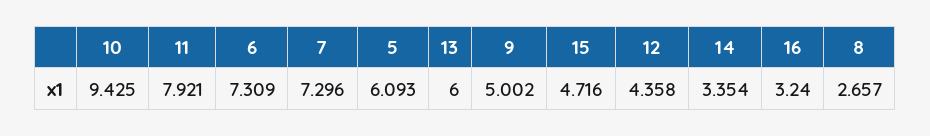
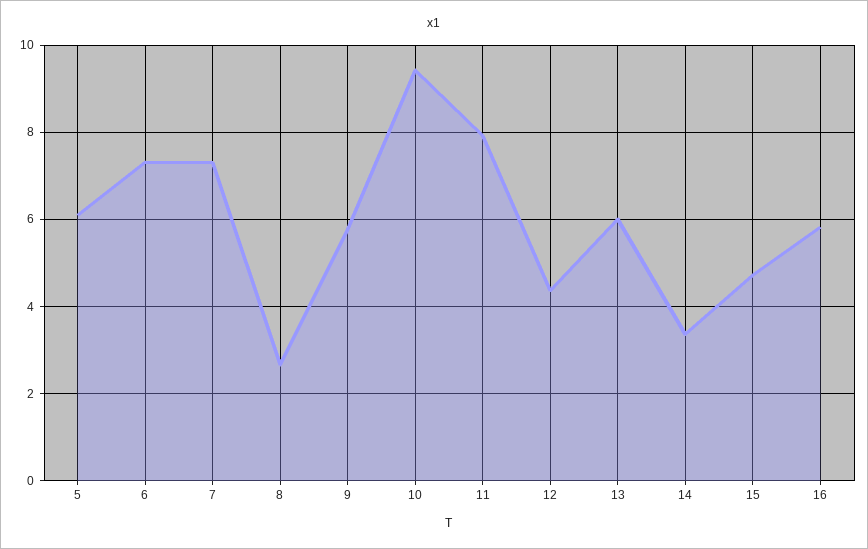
9: 5.002 -> 5.8
16: 3.24 -> 5.8

